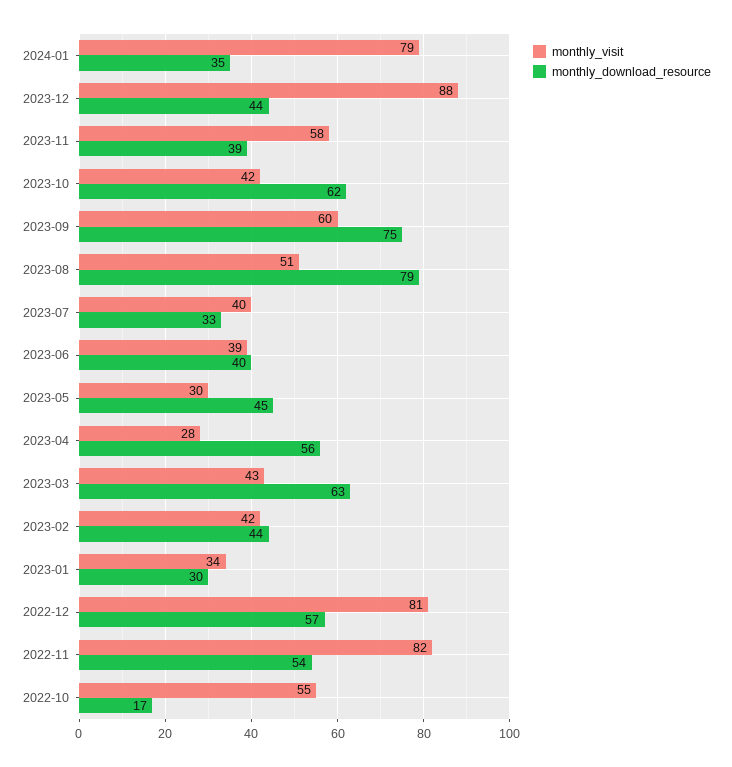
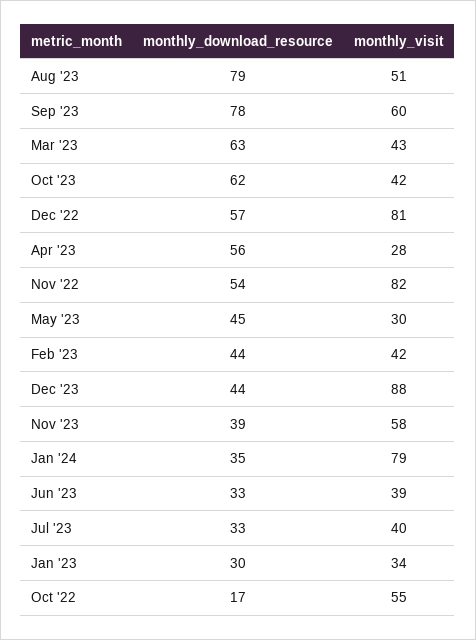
monthly_download_resource, 2023-09: 75 -> 78
monthly_download_resource, 2023-06: 40 -> 33

